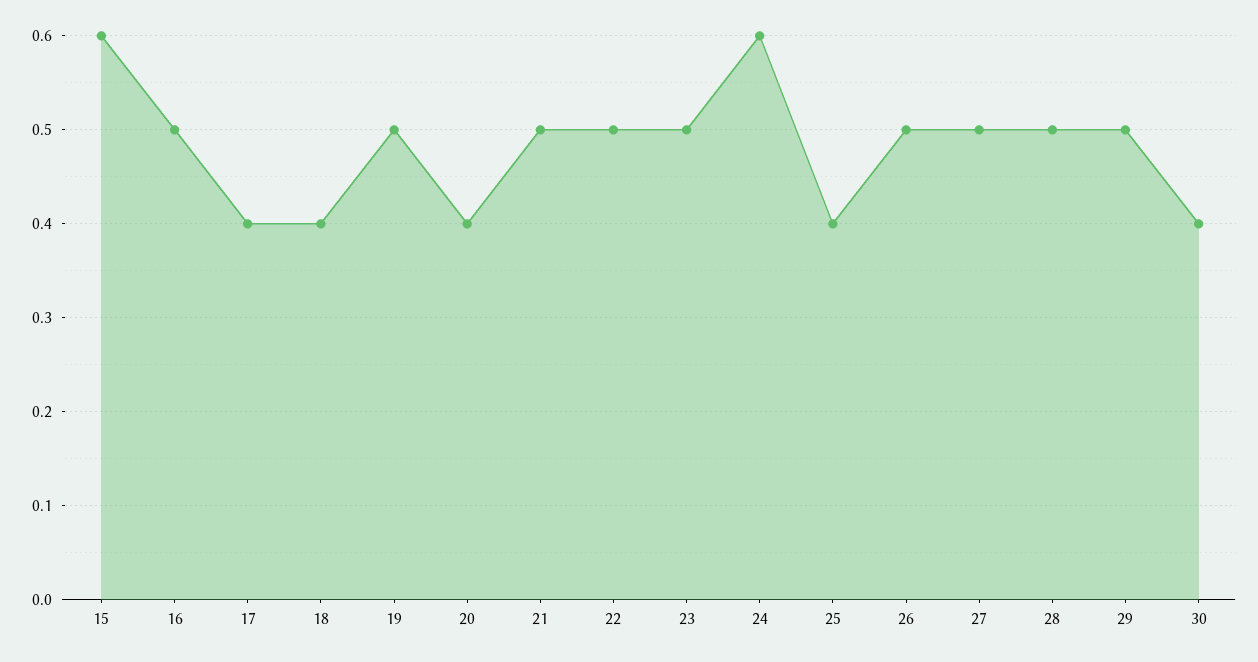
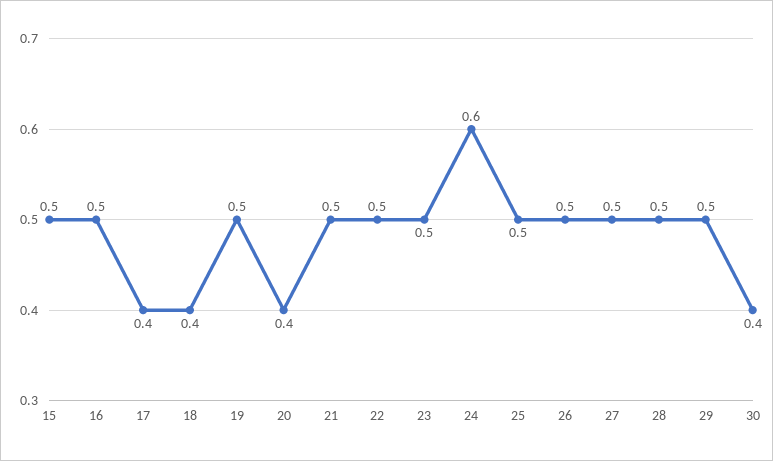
15: 0.6 -> 0.5
25: 0.4 -> 0.5

